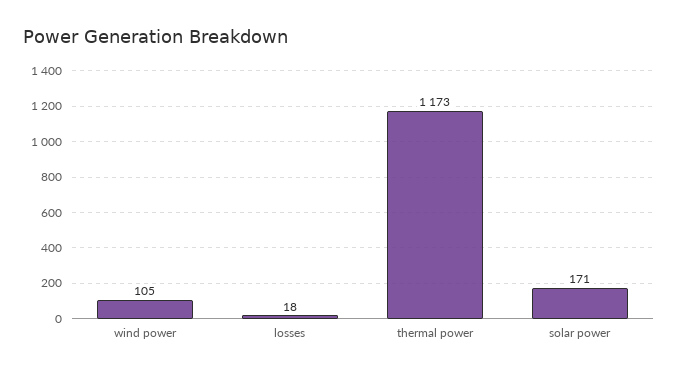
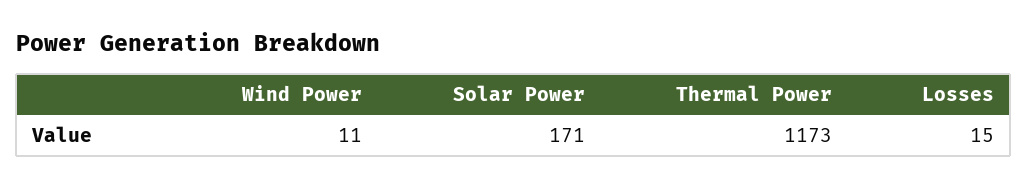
wind power: 105 -> 11
losses: 18 -> 15

